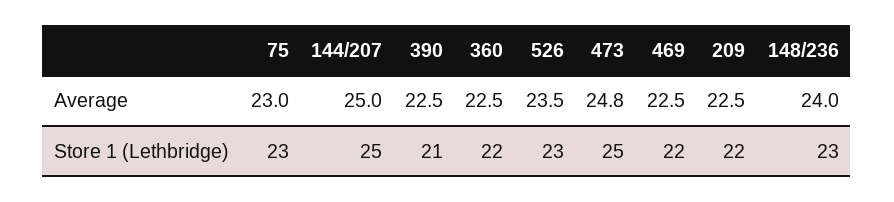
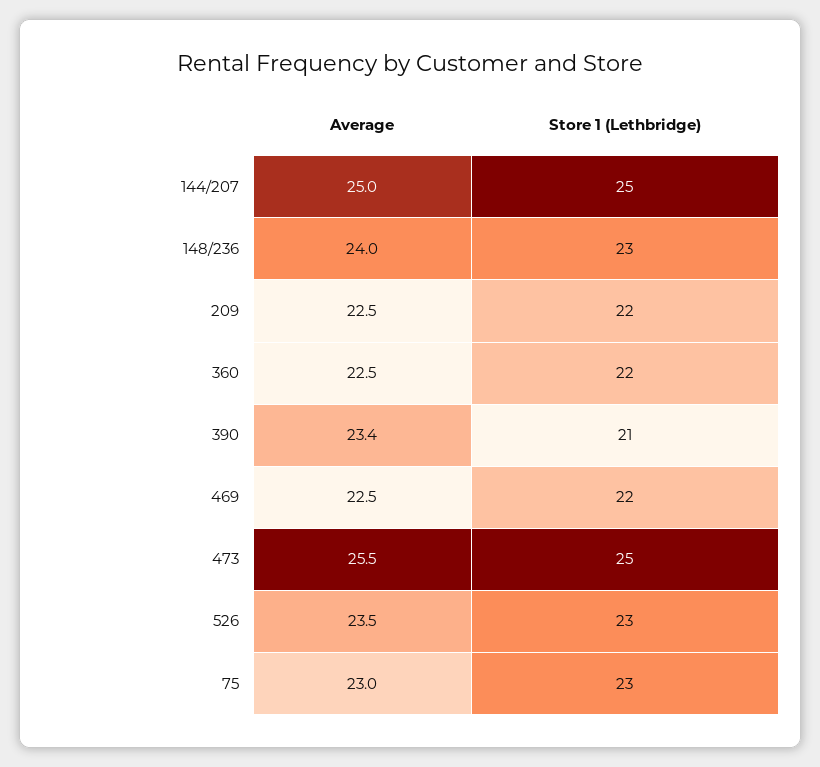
390, Average: 22.5 -> 23.4
473, Average: 24.8 -> 25.5

